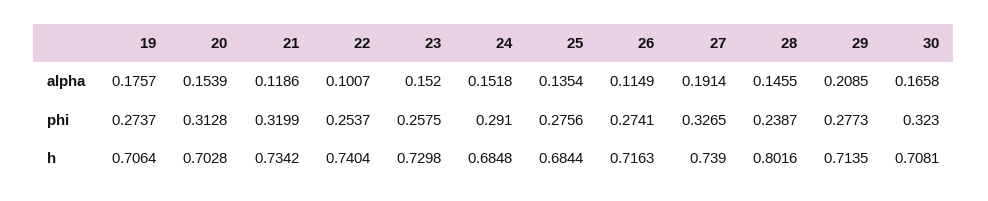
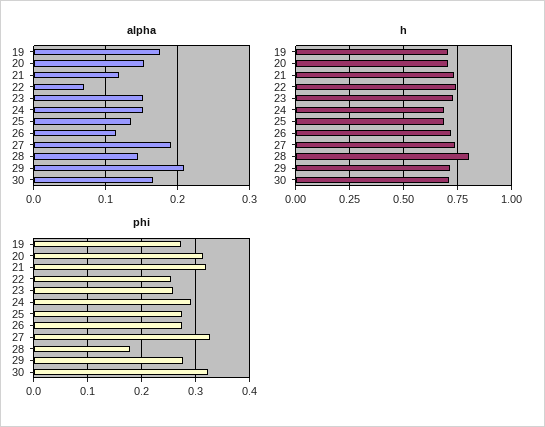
alpha, 22: 0.1007 -> 0.07
phi, 28: 0.2387 -> 0.18

